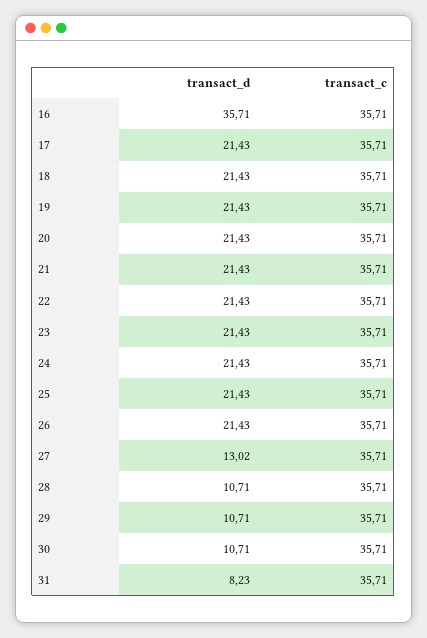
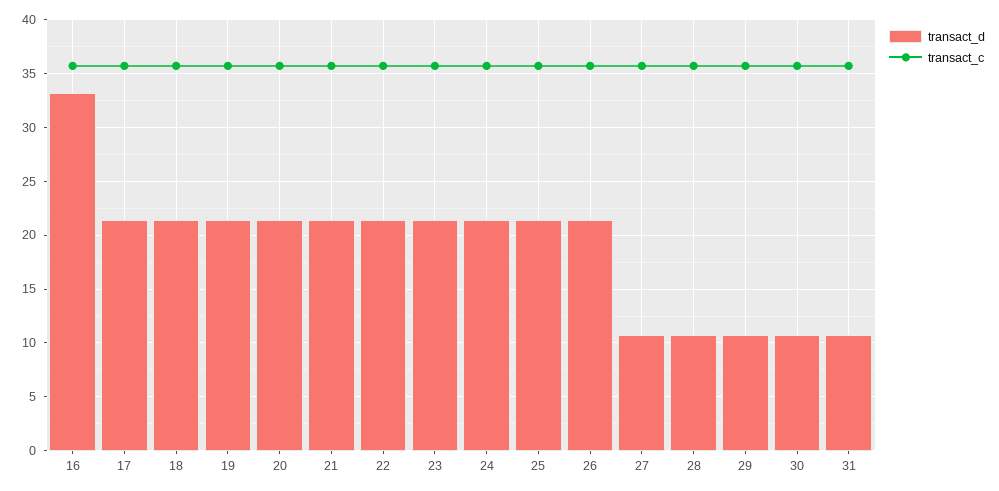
transact_d, 16: 35.71 -> 33
transact_d, 27: 13.02 -> 11
transact_d, 31: 8.23 -> 11

